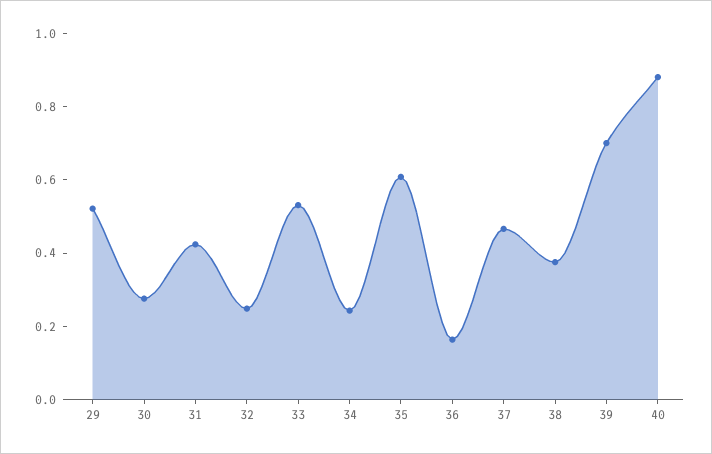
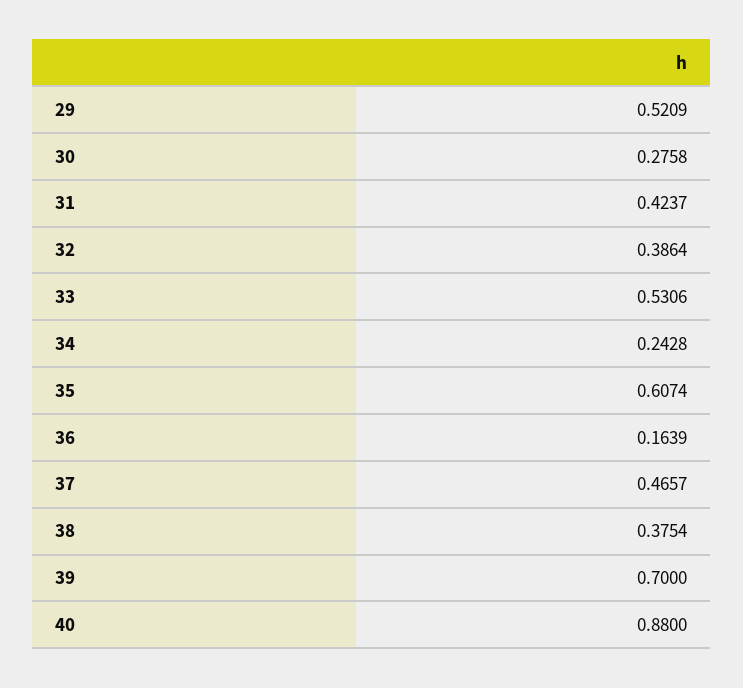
32: 0.25 -> 0.3864

